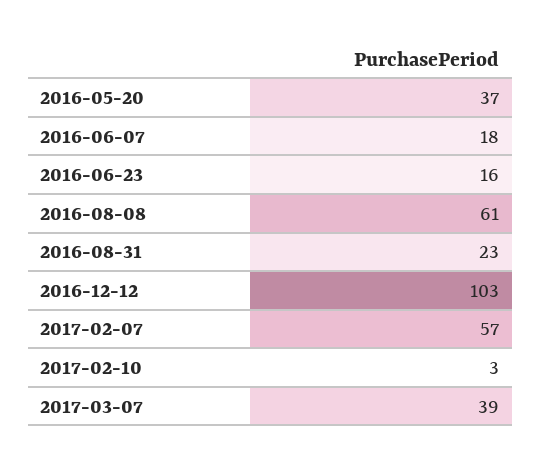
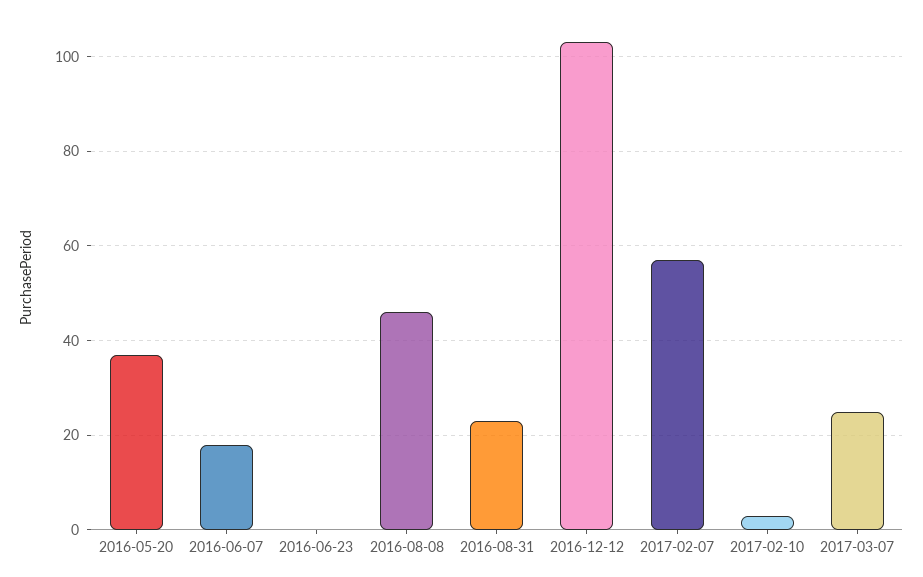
2016-06-23: 16 -> 0
2016-08-08: 61 -> 45
2017-03-07: 39 -> 25

